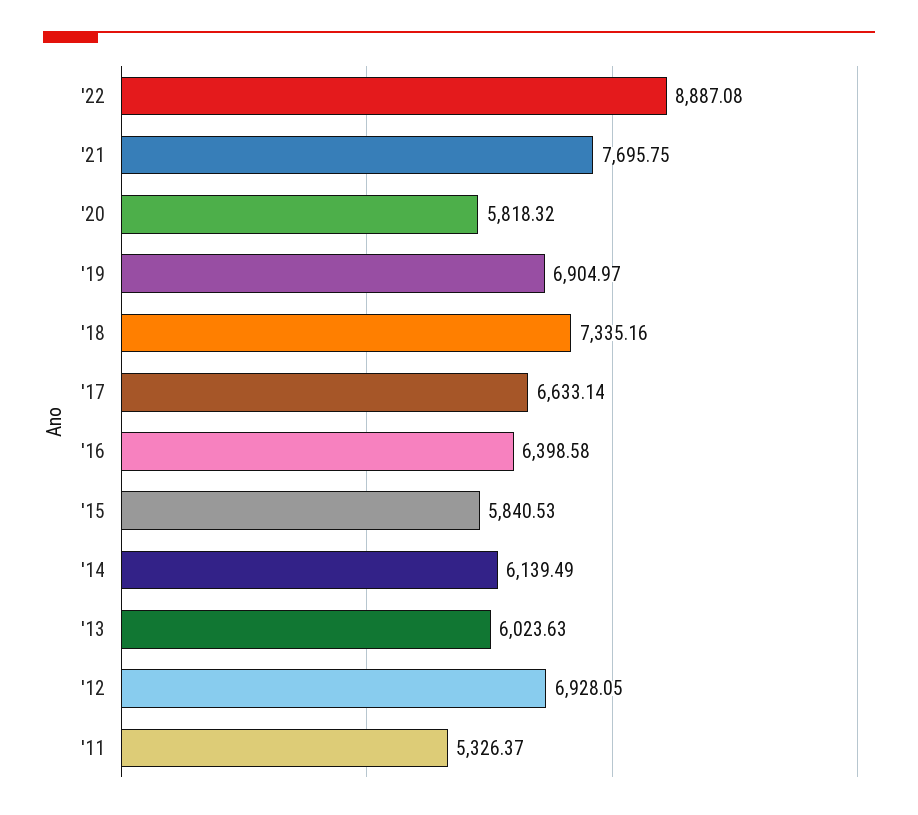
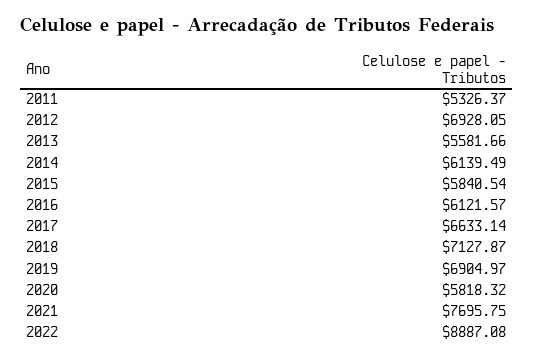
'18: 7335.16 -> 7127.87
'16: 6398.58 -> 6121.57
'15: 5840.53 -> 5840.54
'13: 6023.63 -> 5581.66

